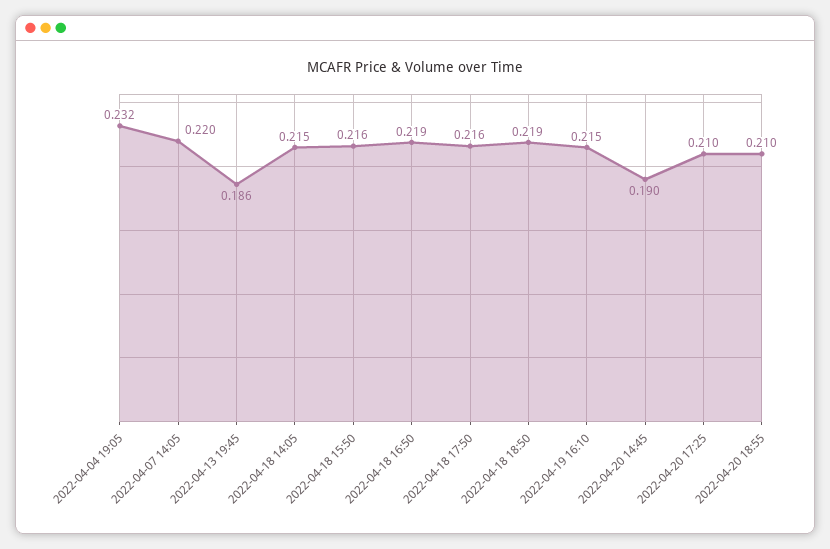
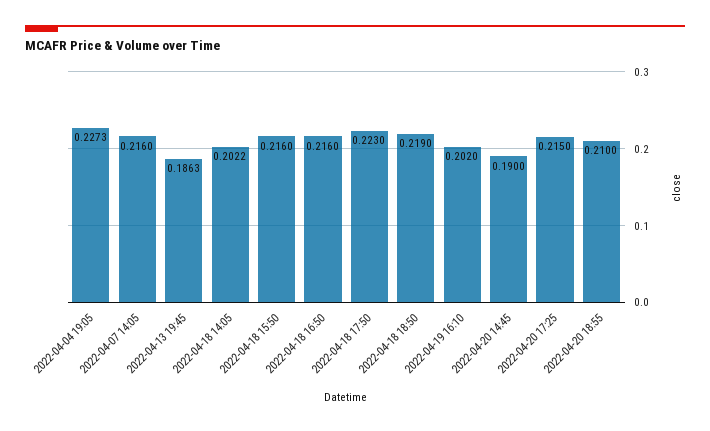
2022-04-04 19:05: 0.232 -> 0.2273
2022-04-07 14:05: 0.22 -> 0.216
2022-04-18 14:05: 0.215 -> 0.2022
2022-04-18 16:50: 0.219 -> 0.216
2022-04-18 17:50: 0.216 -> 0.223
2022-04-19 16:10: 0.215 -> 0.202
2022-04-20 17:25: 0.21 -> 0.215

